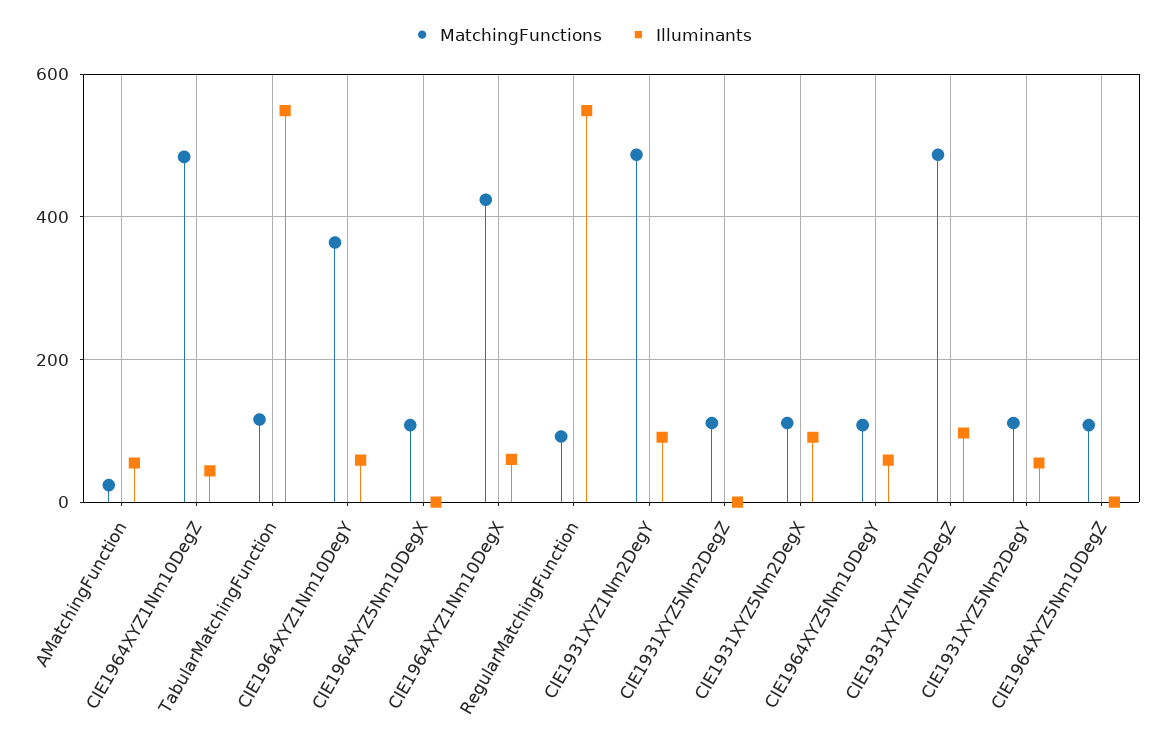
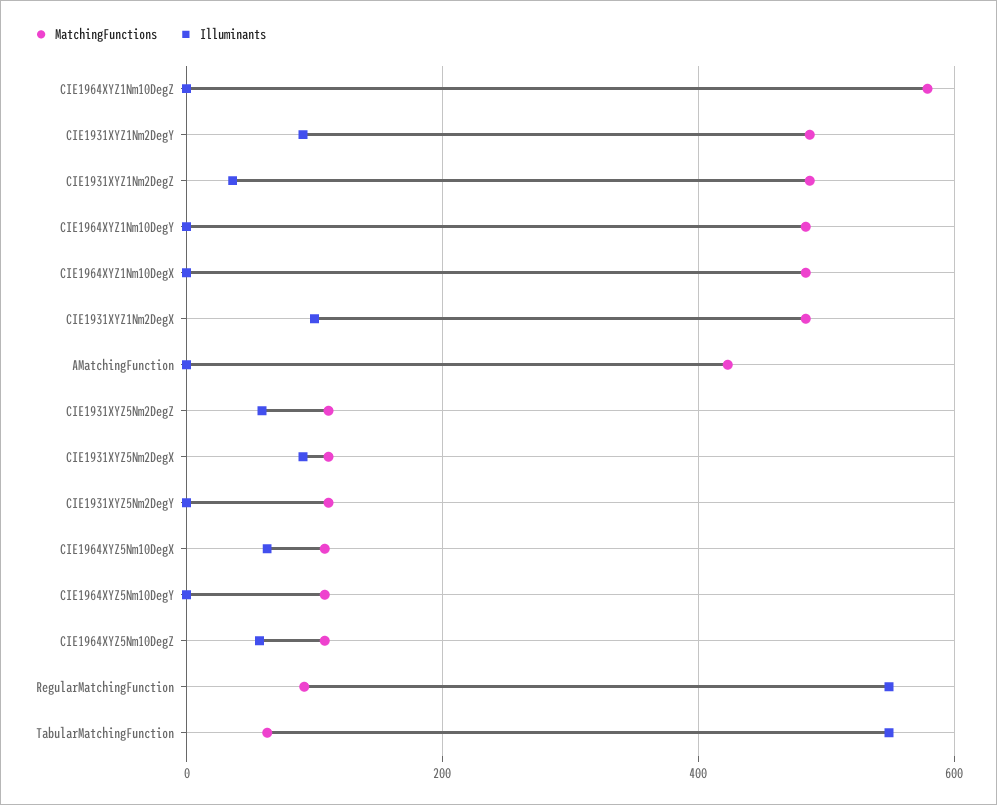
MatchingFunctions, AMatchingFunction: 20 -> 420
Illuminants, AMatchingFunction: 60 -> 0
MatchingFunctions, CIE1964XYZ1Nm10DegZ: 480 -> 580
Illuminants, CIE1964XYZ1Nm10DegZ: 40 -> 0
MatchingFunctions, TabularMatchingFunction: 120 -> 60
MatchingFunctions, CIE1964XYZ1Nm10DegY: 360 -> 480
Illuminants, CIE1964XYZ1Nm10DegY: 60 -> 0
Illuminants, CIE1964XYZ5Nm10DegX: 0 -> 60
MatchingFunctions, CIE1964XYZ1Nm10DegX: 420 -> 480
Illuminants, CIE1964XYZ1Nm10DegX: 60 -> 0
Illuminants, CIE1931XYZ5Nm2DegZ: 0 -> 60
Illuminants, CIE1964XYZ5Nm10DegY: 60 -> 0
Illuminants, CIE1931XYZ1Nm2DegZ: 100 -> 40
Illuminants, CIE1931XYZ5Nm2DegY: 60 -> 0
Illuminants, CIE1964XYZ5Nm10DegZ: 0 -> 60
MatchingFunctions, CIE1931XYZ1Nm2DegX: none -> 480
Illuminants, CIE1931XYZ1Nm2DegX: none -> 100

